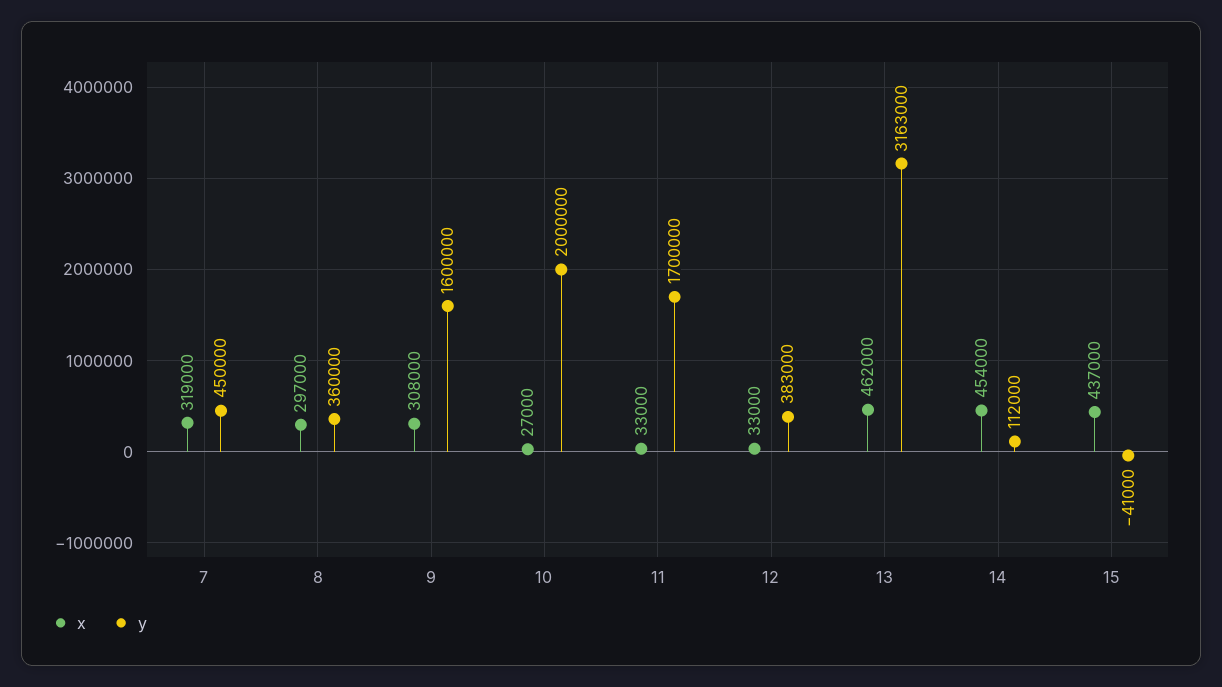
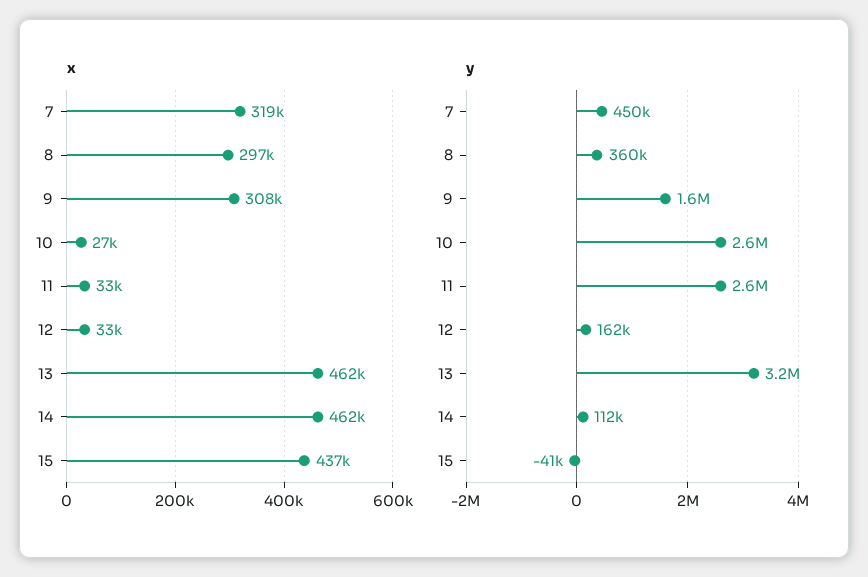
y, 10: 2000000 -> 2600000
y, 11: 1700000 -> 2600000
y, 12: 383000 -> 162000
x, 14: 454000 -> 462000

